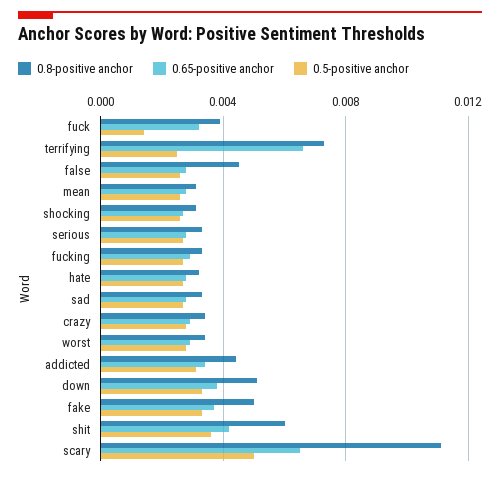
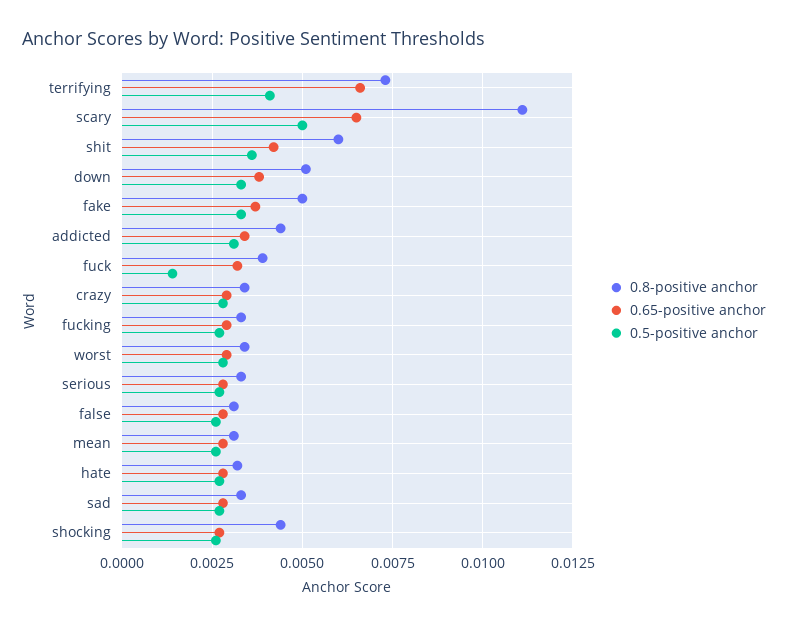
0.5-positive anchor, terrifying: 0.0025 -> 0.004
0.8-positive anchor, false: 0.0045 -> 0.003
0.8-positive anchor, shocking: 0.003 -> 0.0045

